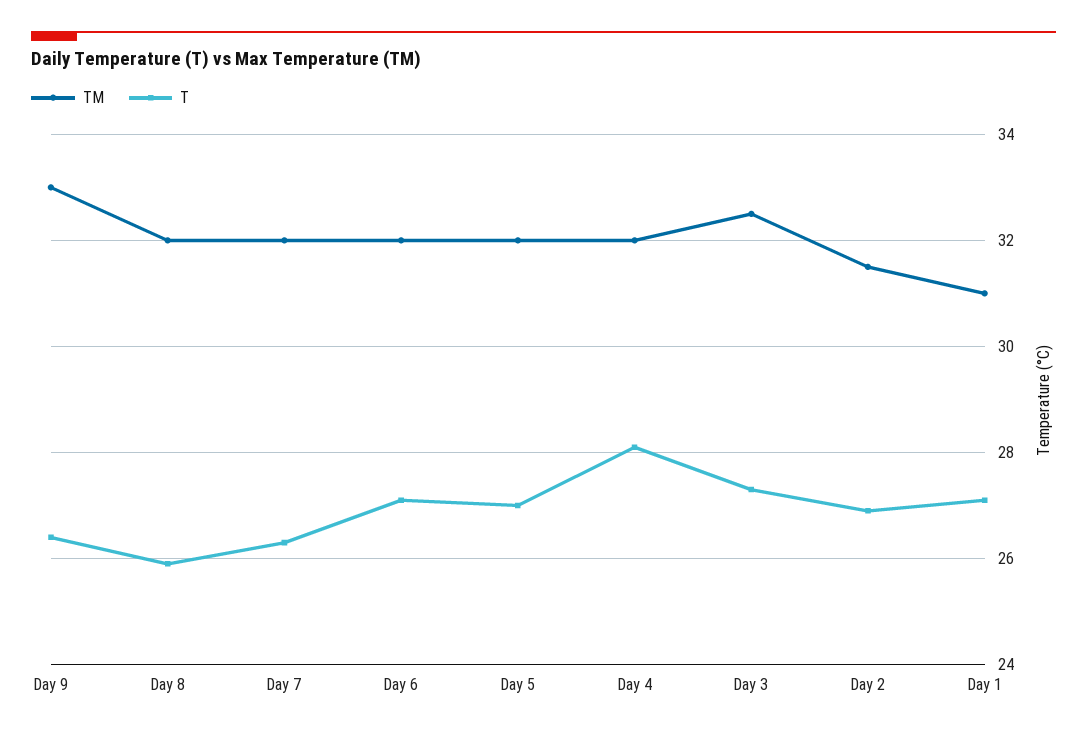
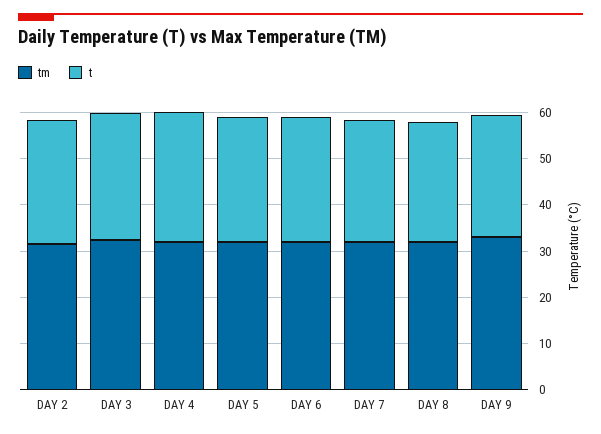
TM, Day 1: 31 -> none
T, Day 1: 27 -> none

